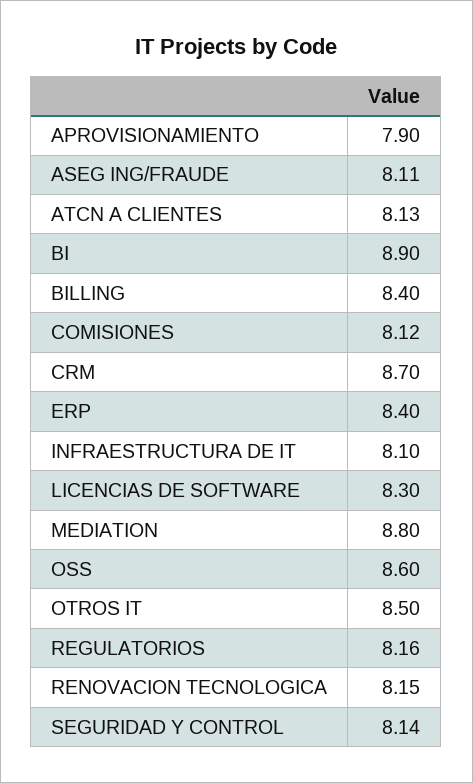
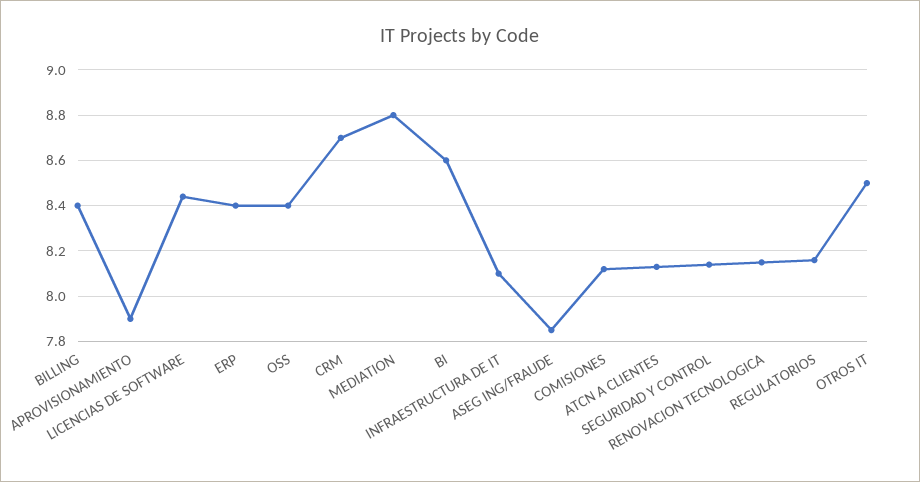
ASEG ING/FRAUDE: 8.11 -> 7.85
BI: 8.9 -> 8.6
LICENCIAS DE SOFTWARE: 8.3 -> 8.45
OSS: 8.6 -> 8.4

